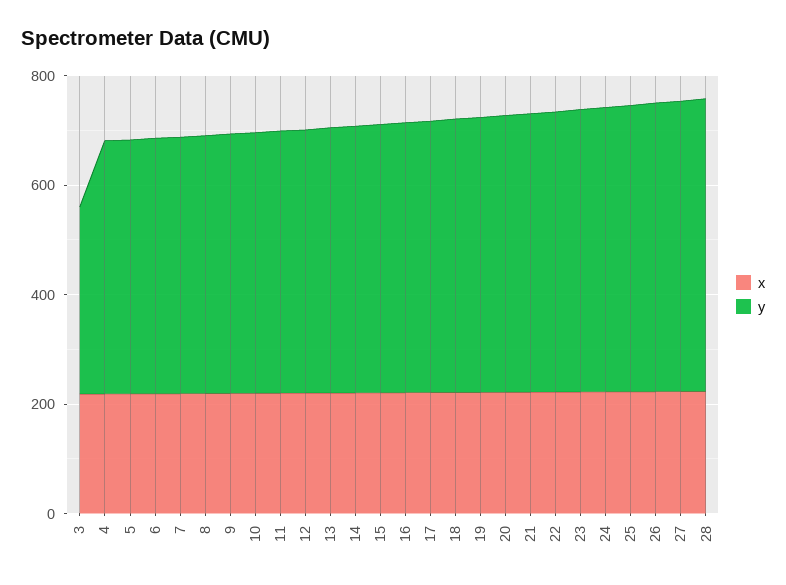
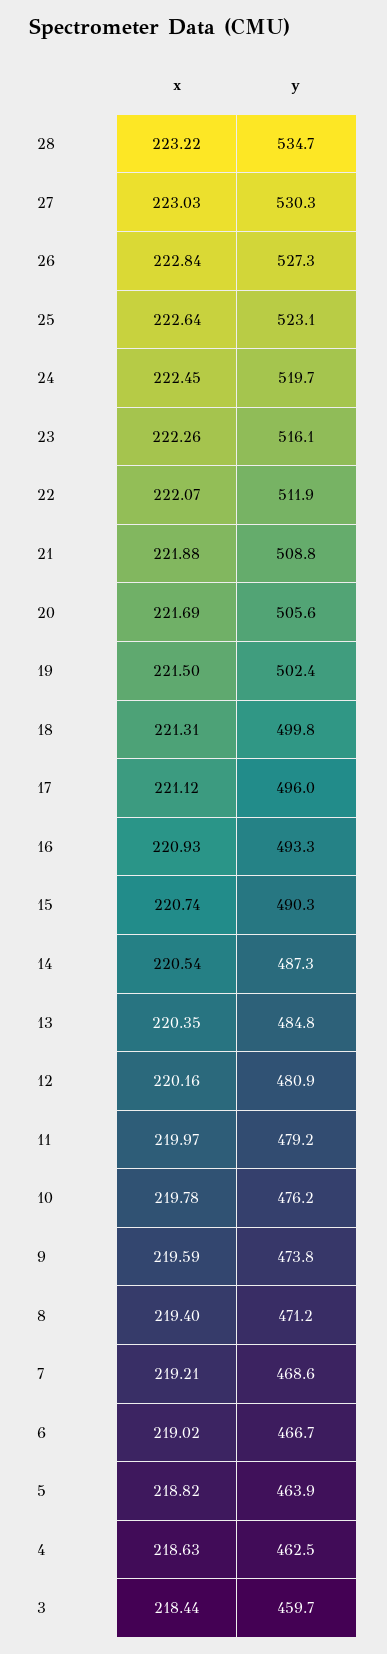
y, 3: 350 -> 459.7

